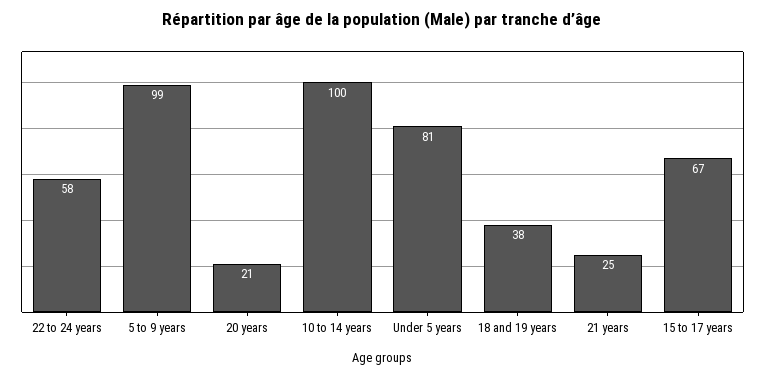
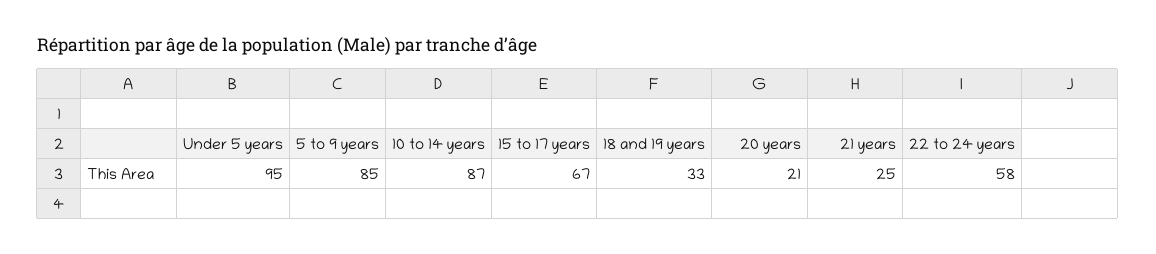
5 to 9 years: 99 -> 85
10 to 14 years: 100 -> 87
Under 5 years: 81 -> 95
18 and 19 years: 38 -> 33

